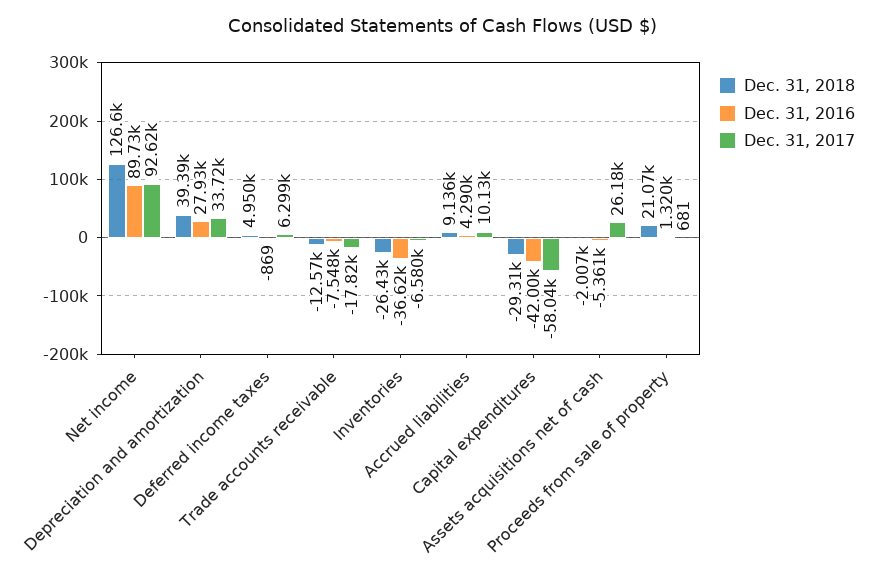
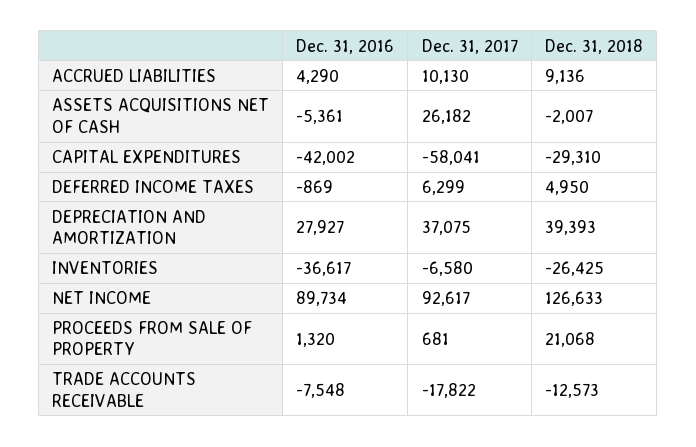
Dec. 31, 2017, Depreciation and amortization: 33720 -> 37075

